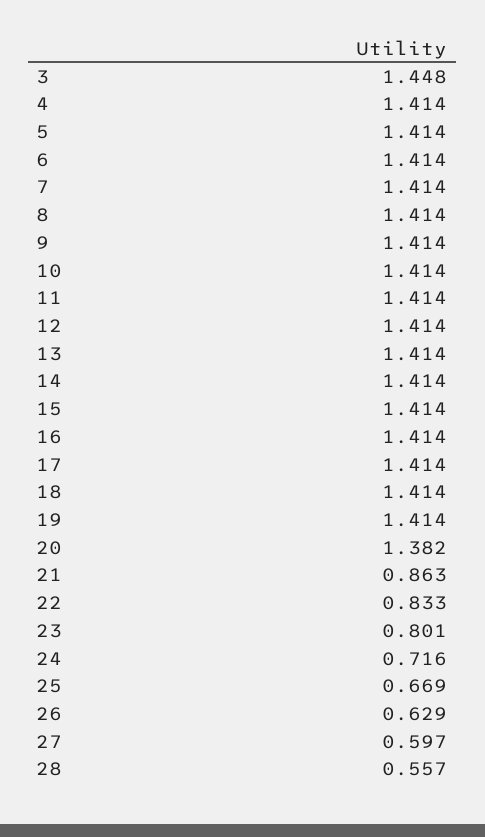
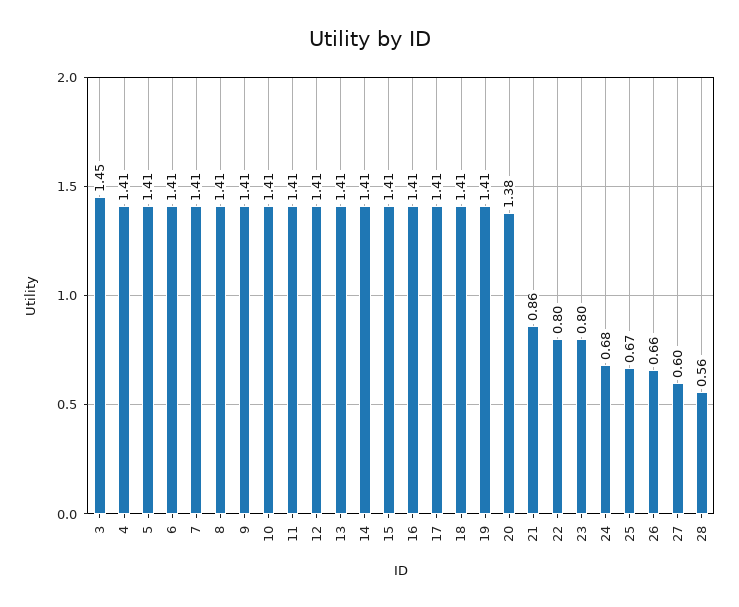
22: 0.833 -> 0.8
24: 0.716 -> 0.68
26: 0.629 -> 0.66

